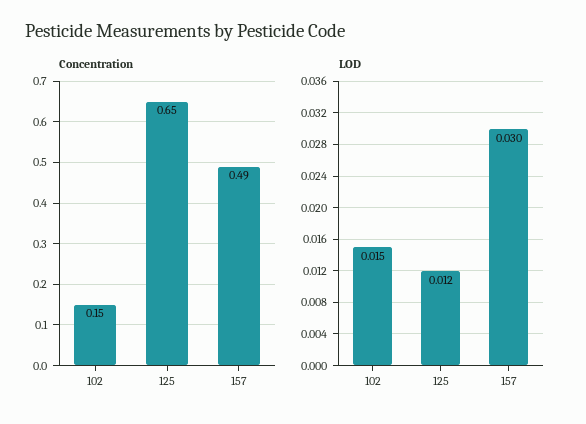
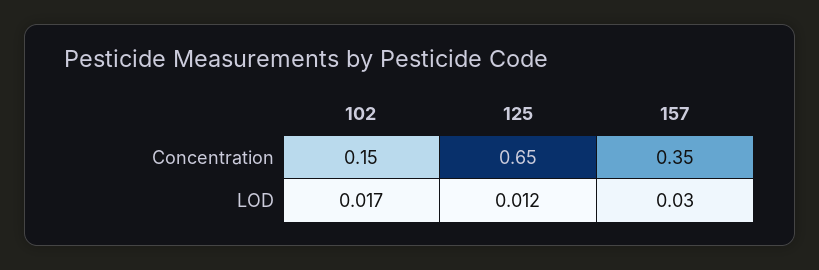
Concentration, 157: 0.49 -> 0.35
LOD, 102: 0.015 -> 0.017

